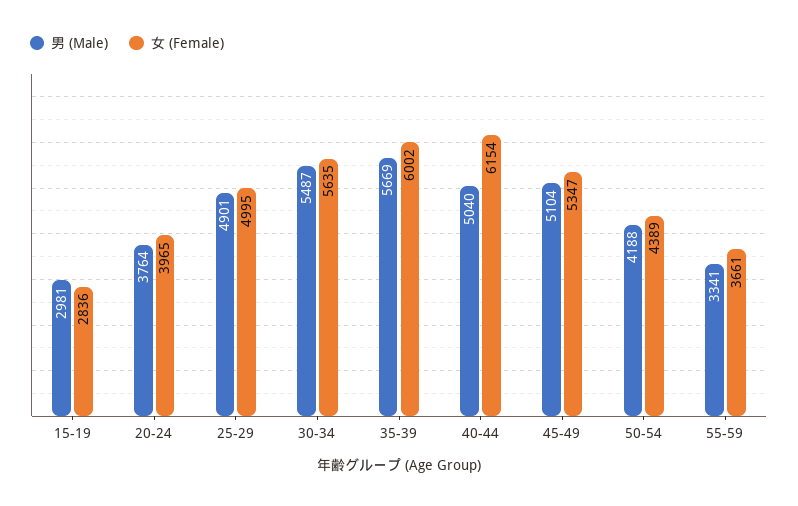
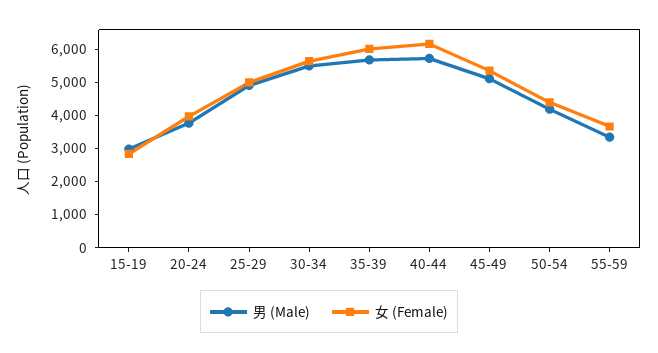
男 (Male), 40-44: 5040 -> 5750

